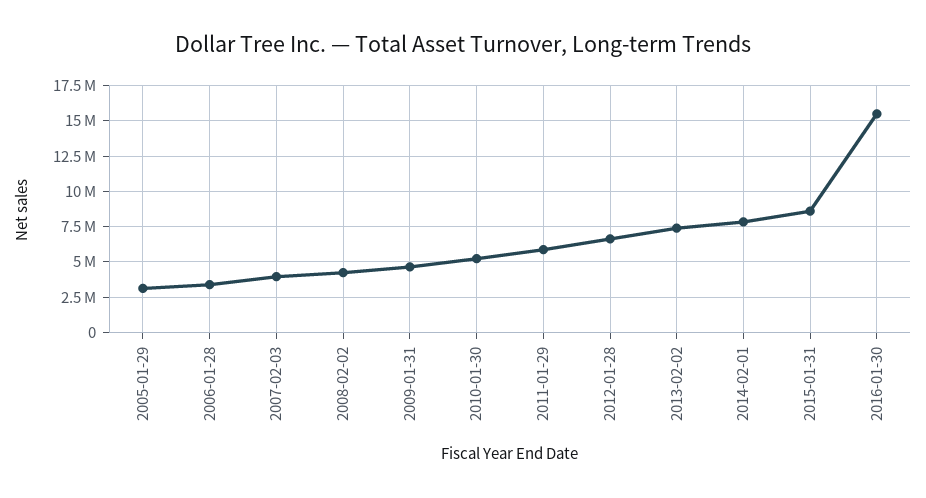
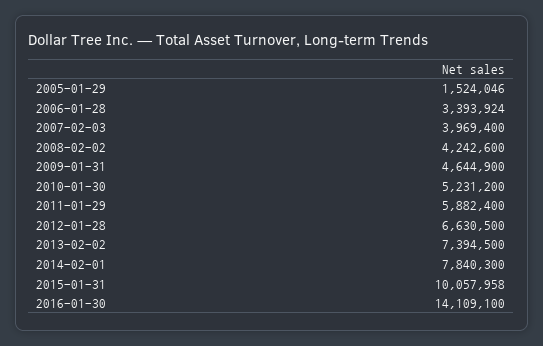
2005-01-29: 3000000 -> 1524046
2015-01-31: 8500000 -> 10057958
2016-01-30: 15500000 -> 14109100

